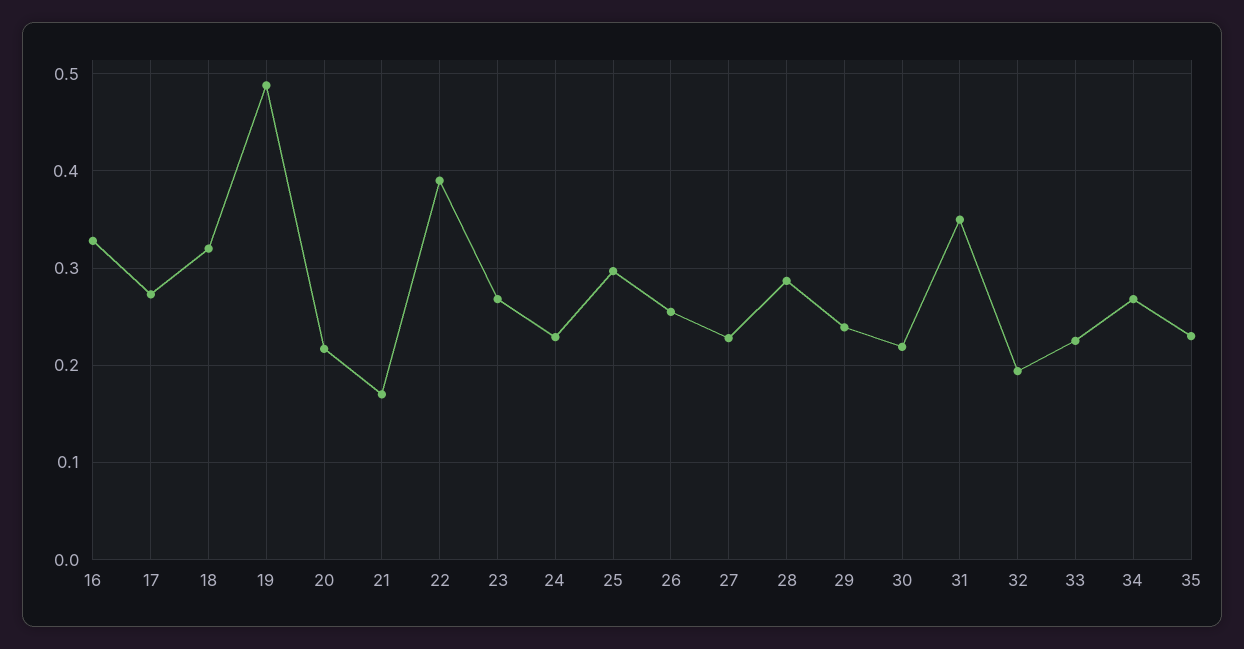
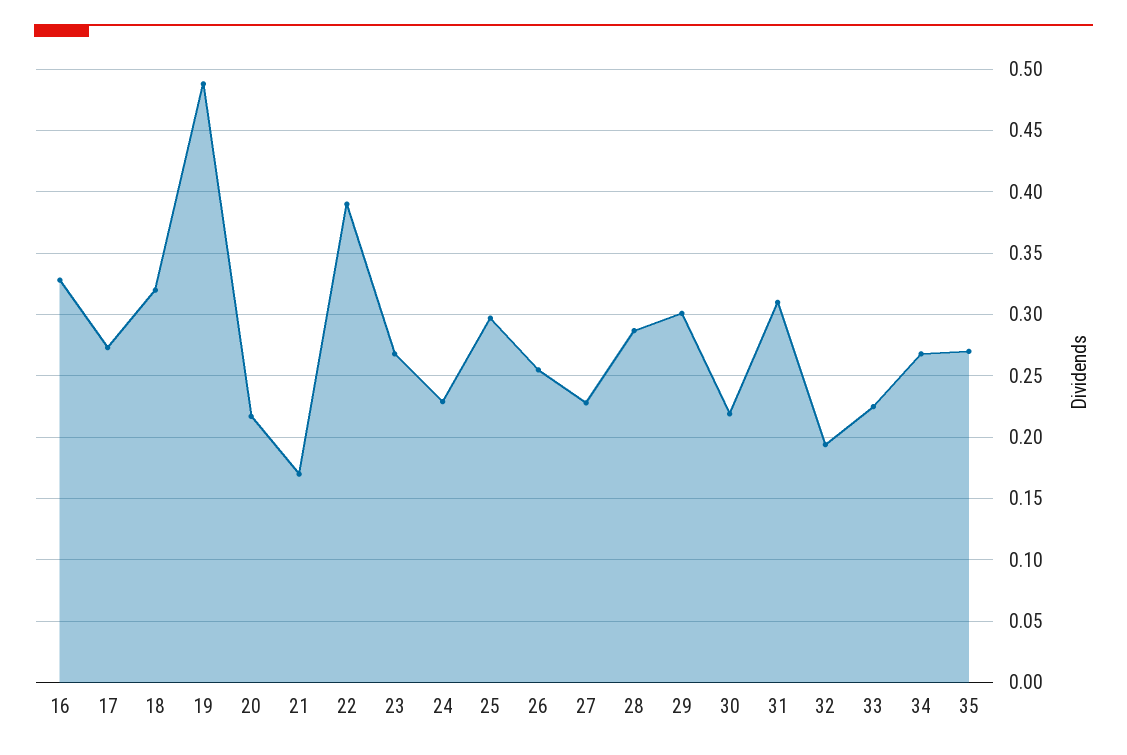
29: 0.24 -> 0.3
31: 0.35 -> 0.31
35: 0.23 -> 0.27

